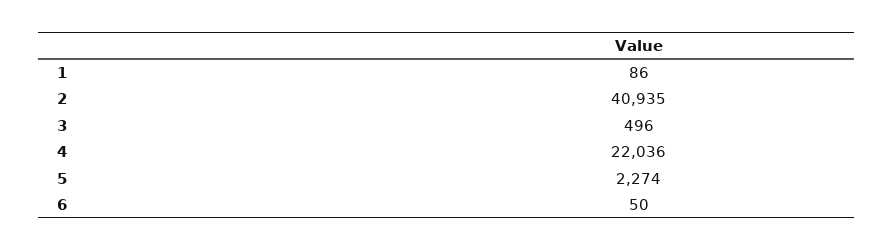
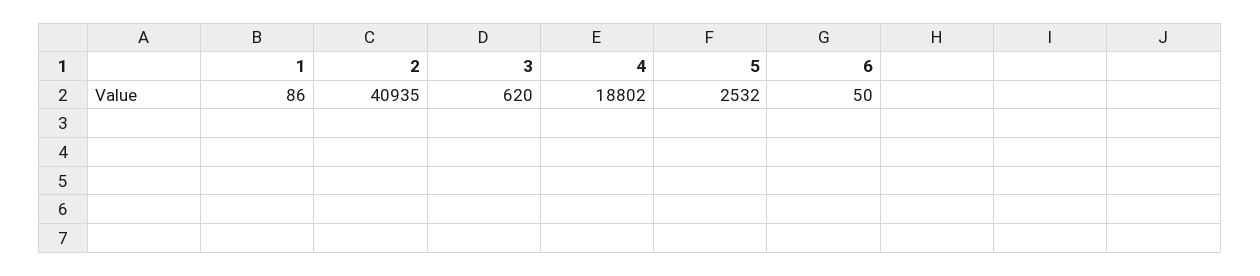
3: 496 -> 620
4: 22036 -> 18802
5: 2274 -> 2532

